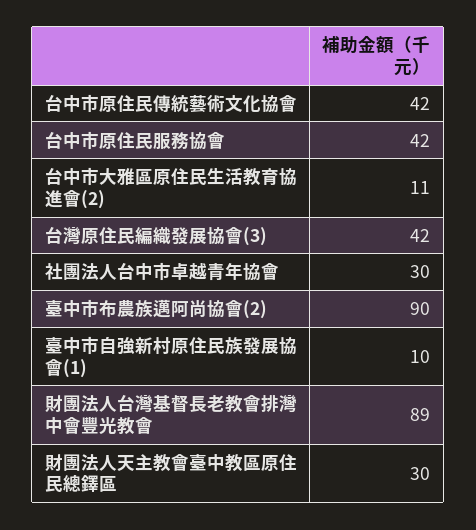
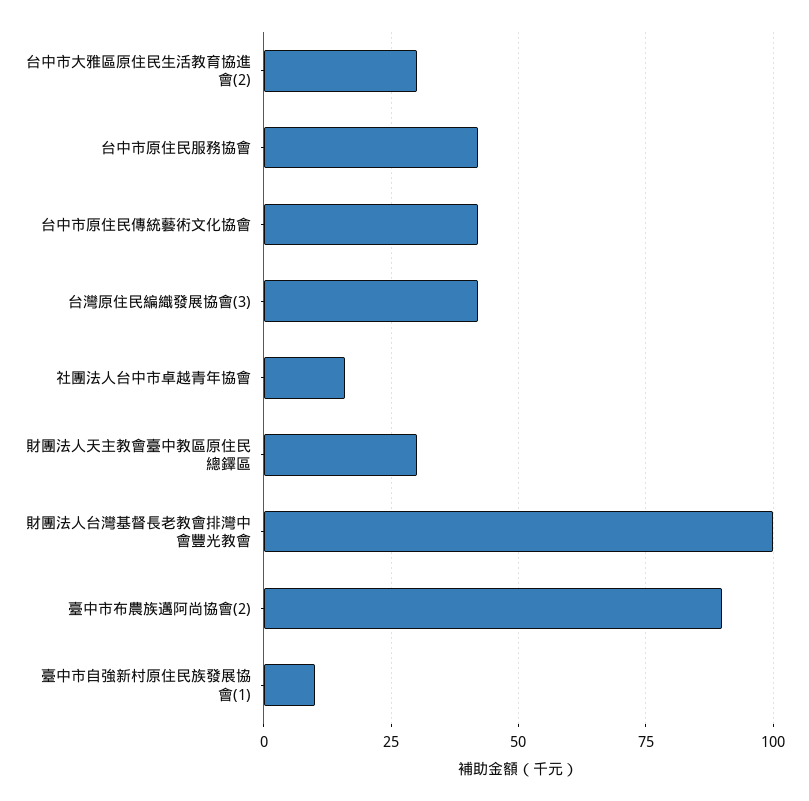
台中市大雅區原住民生活教育協進會(2): 11 -> 30
社團法人台中市卓越青年協會: 30 -> 15
財團法人台灣基督長老教會排灣中會豐光教會: 89 -> 100

